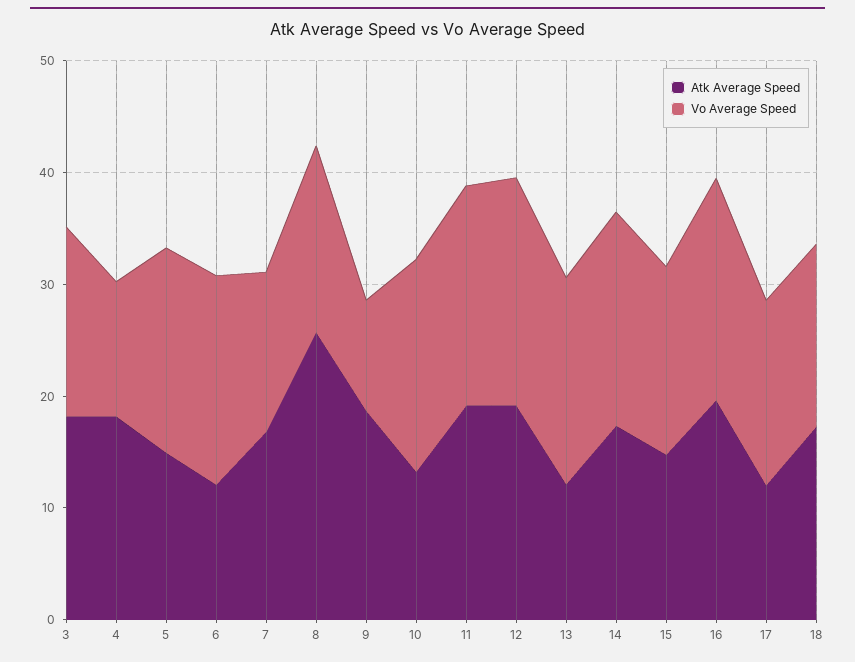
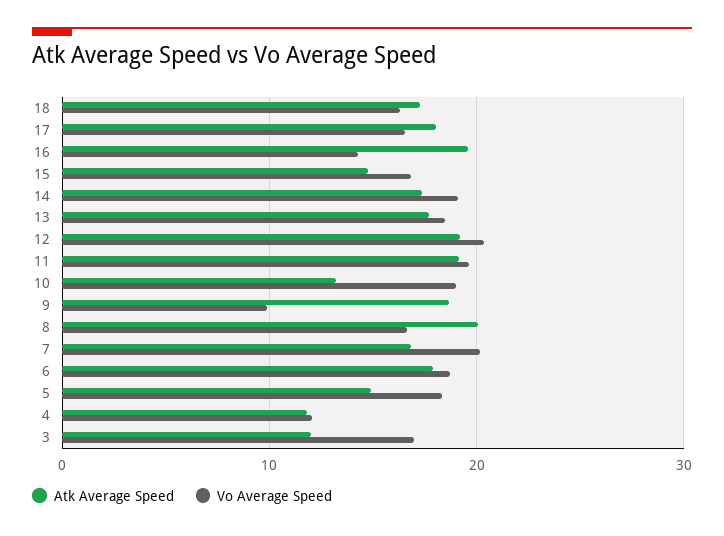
Atk Average Speed, 3: 18 -> 12
Atk Average Speed, 4: 18 -> 12
Atk Average Speed, 6: 12 -> 18
Vo Average Speed, 7: 14 -> 20
Atk Average Speed, 8: 26 -> 20
Atk Average Speed, 13: 12 -> 18
Vo Average Speed, 16: 20 -> 14
Atk Average Speed, 17: 12 -> 18

